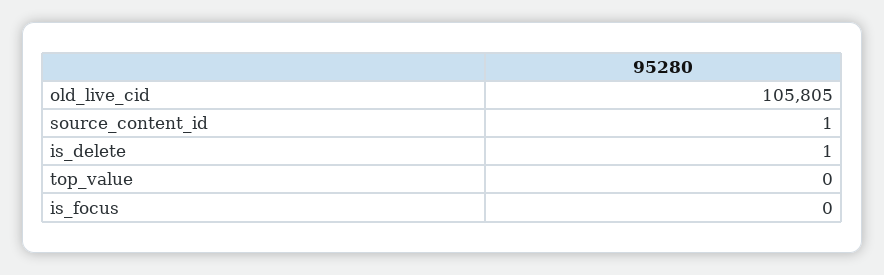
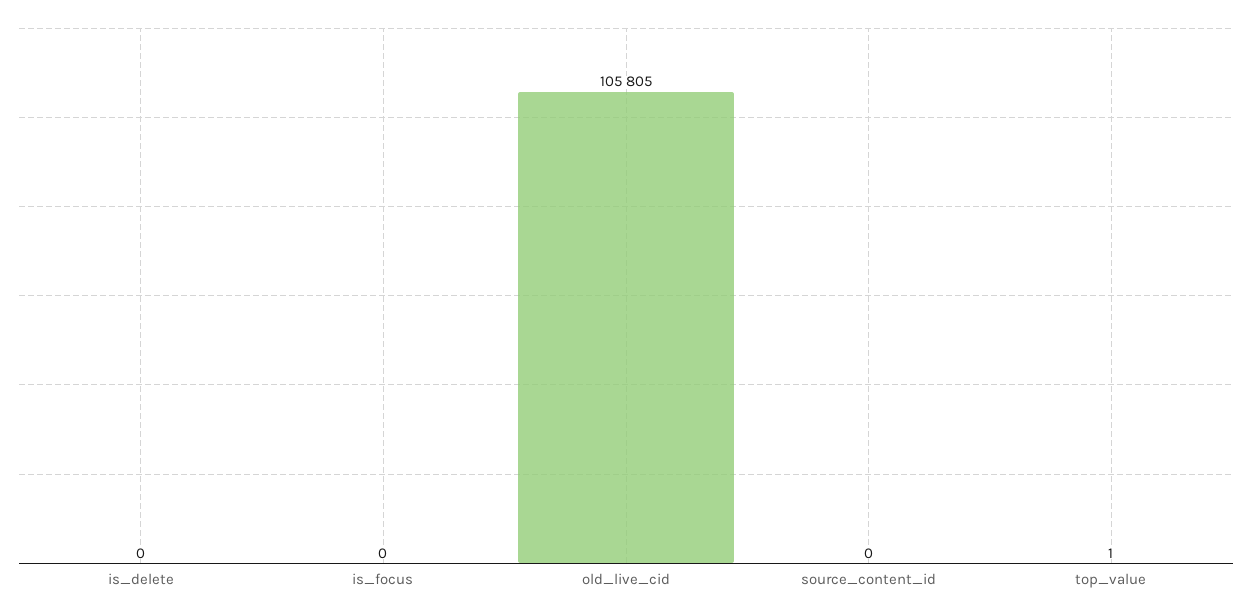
source_content_id: 1 -> 0
is_delete: 1 -> 0
top_value: 0 -> 1

